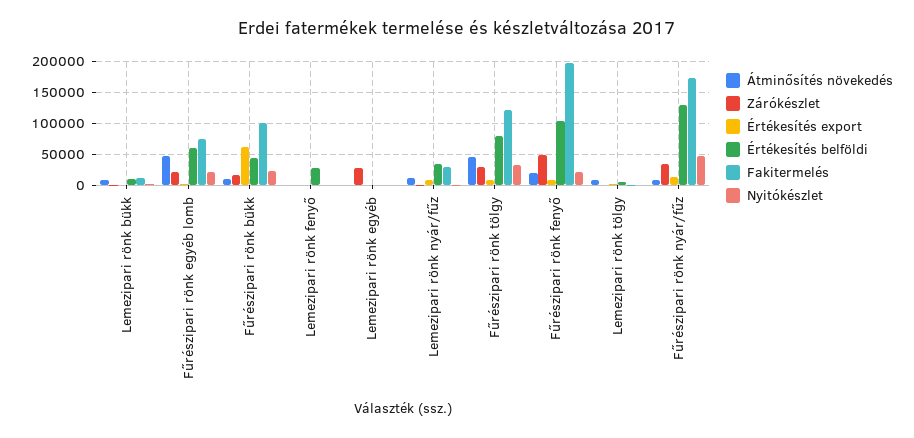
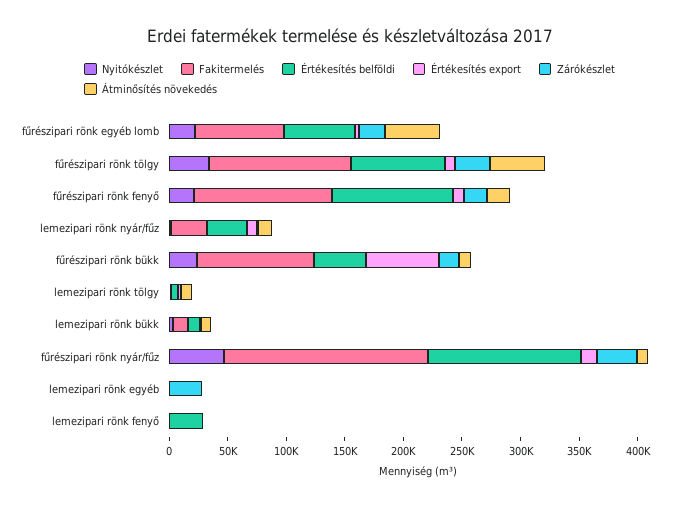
Zárókészlet, Fűrészipari rönk fenyő: 50000 -> 20000
Fakitermelés, Fűrészipari rönk fenyő: 200000 -> 120000

